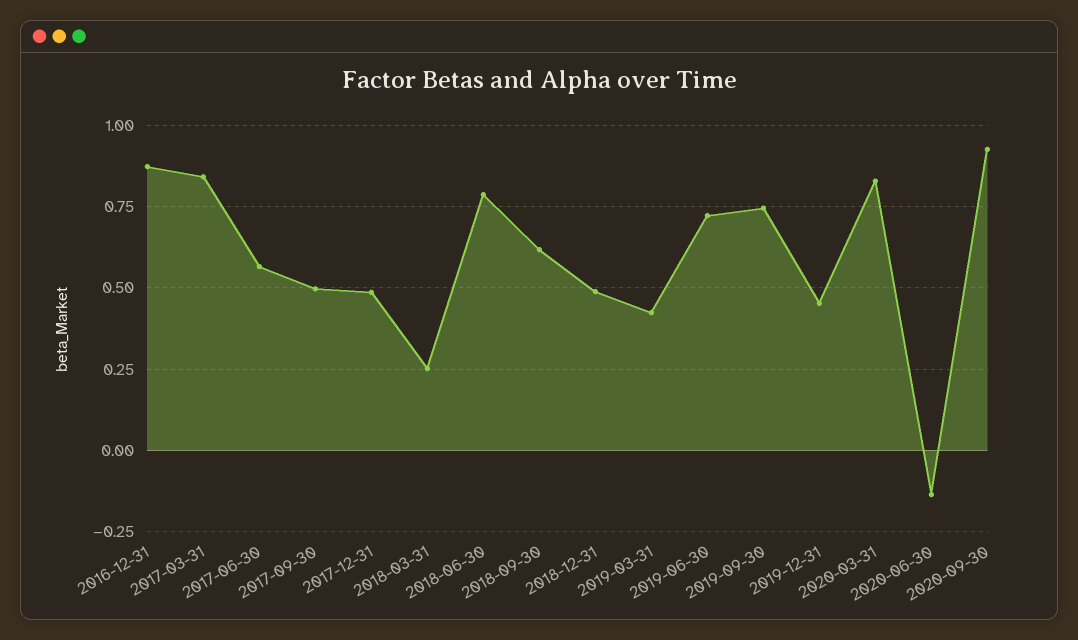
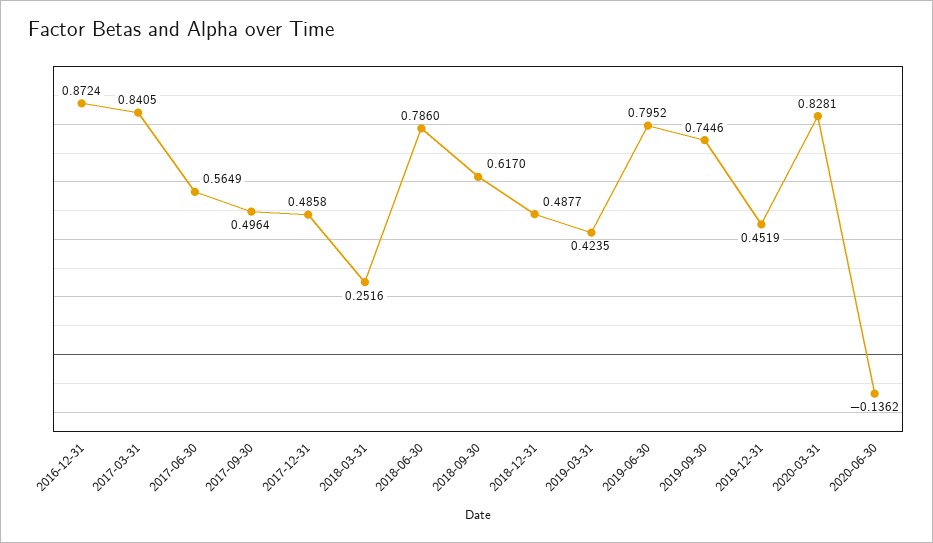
2019-06-30: 0.725 -> 0.7952
2020-09-30: 0.925 -> none

